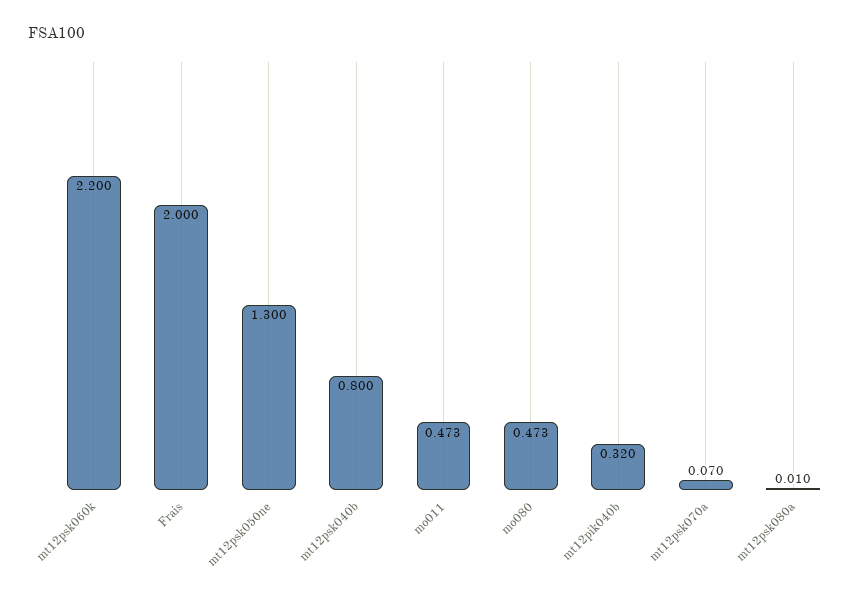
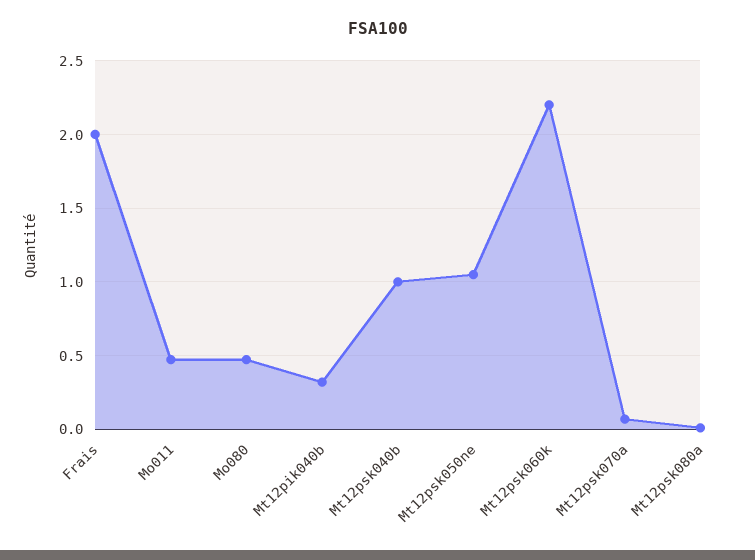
mt12psk050ne: 1.3 -> 1.05
mt12psk040b: 0.8 -> 1

